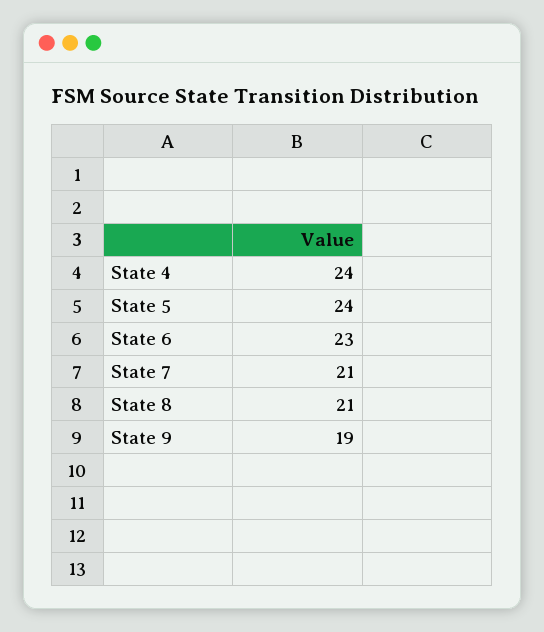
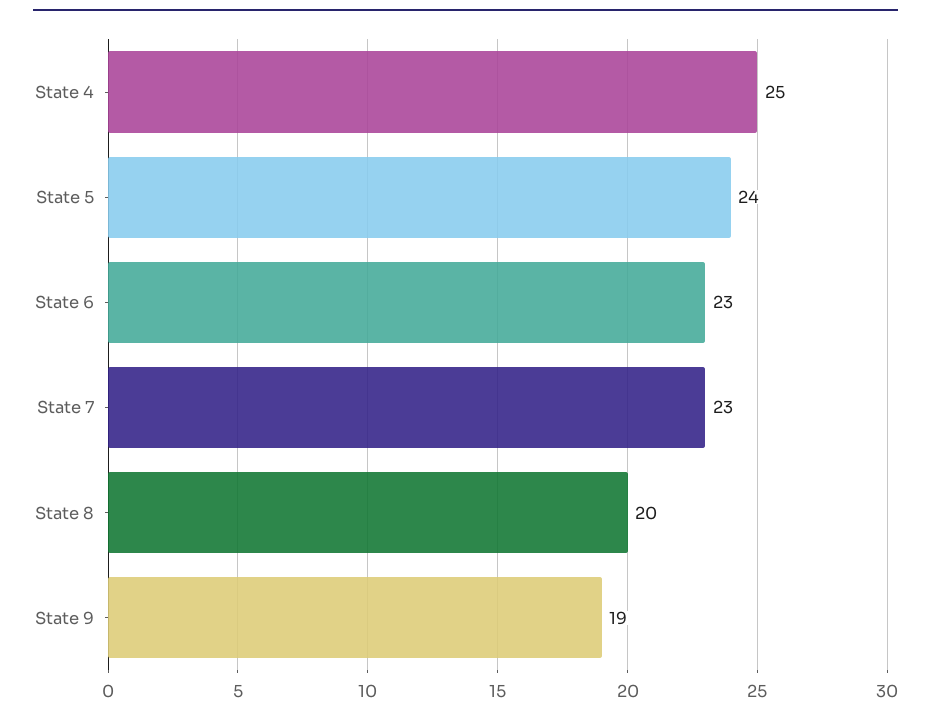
State 4: 24 -> 25
State 7: 21 -> 23
State 8: 21 -> 20

